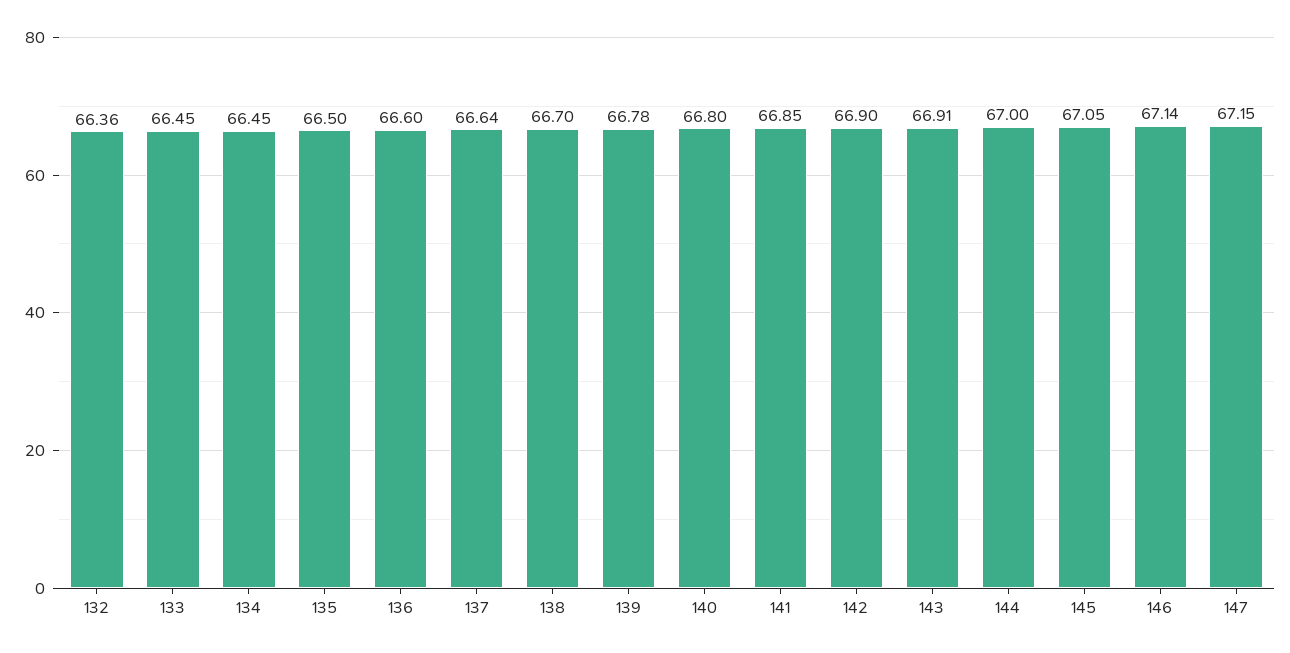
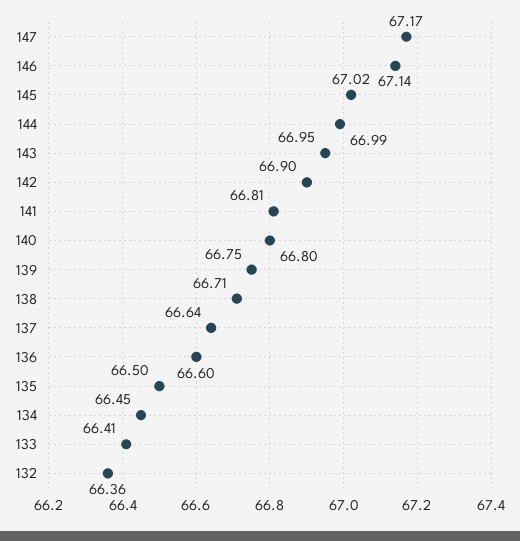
133: 66.45 -> 66.41
138: 66.7 -> 66.71
139: 66.78 -> 66.75
141: 66.85 -> 66.81
143: 66.91 -> 66.95
144: 67 -> 66.99
145: 67.05 -> 67.02
147: 67.15 -> 67.17

